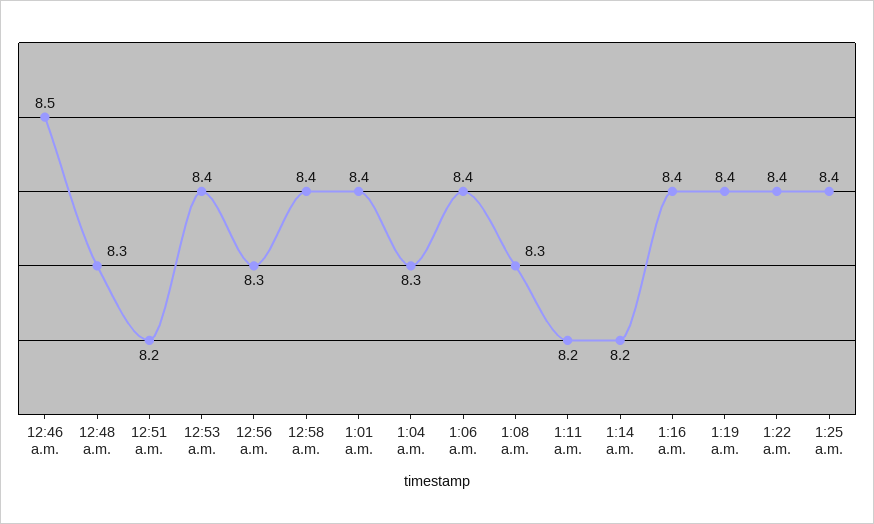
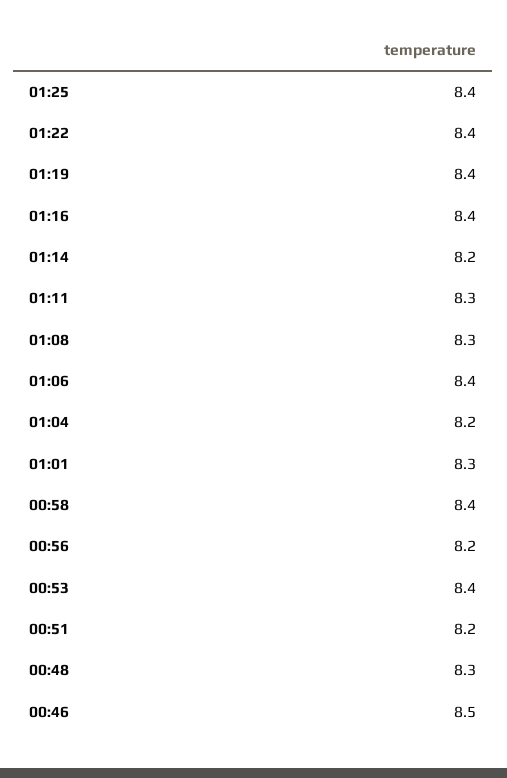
12:56 a.m.: 8.3 -> 8.2
1:01 a.m.: 8.4 -> 8.3
1:04 a.m.: 8.3 -> 8.2
1:11 a.m.: 8.2 -> 8.3

